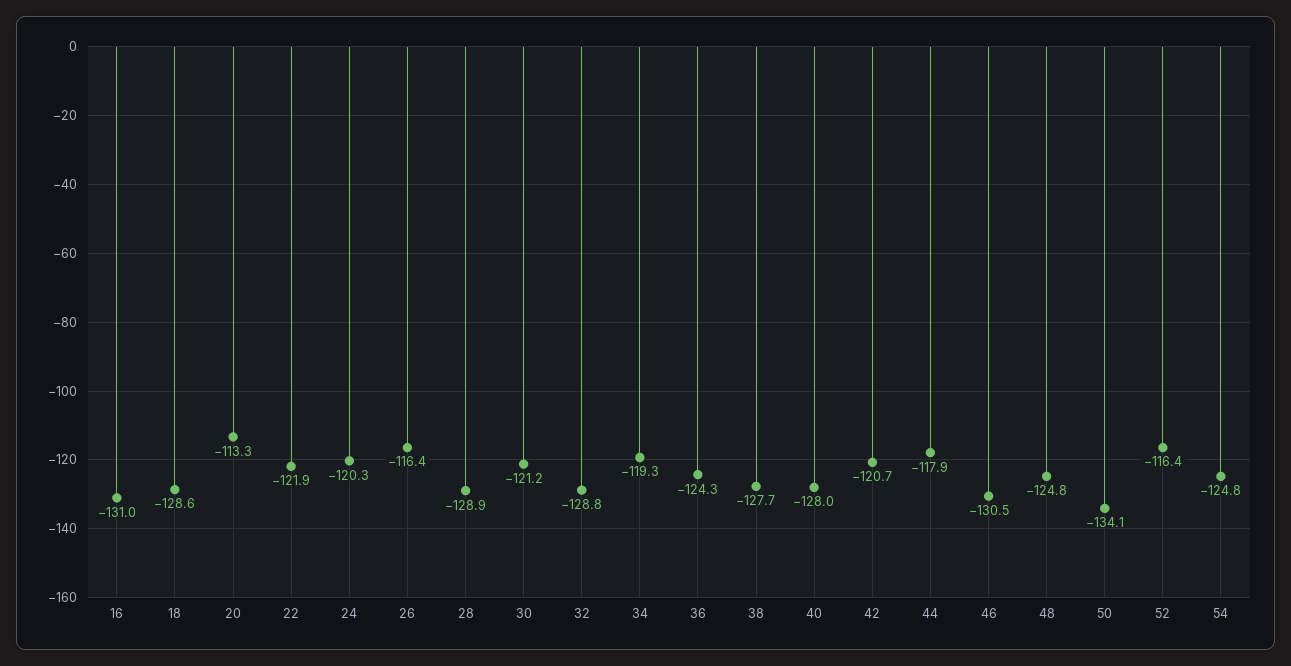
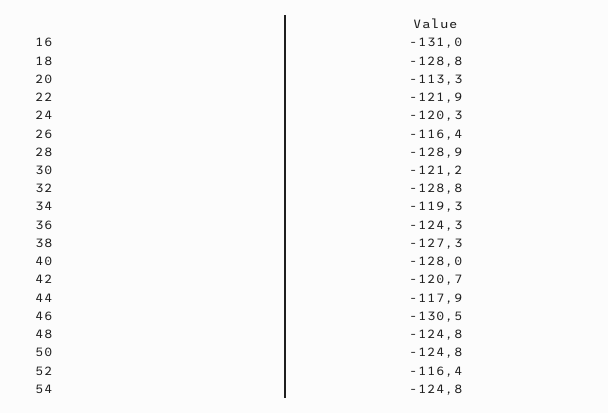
18: -128.6 -> -128.8
38: -127.7 -> -127.3
50: -134.1 -> -124.8

